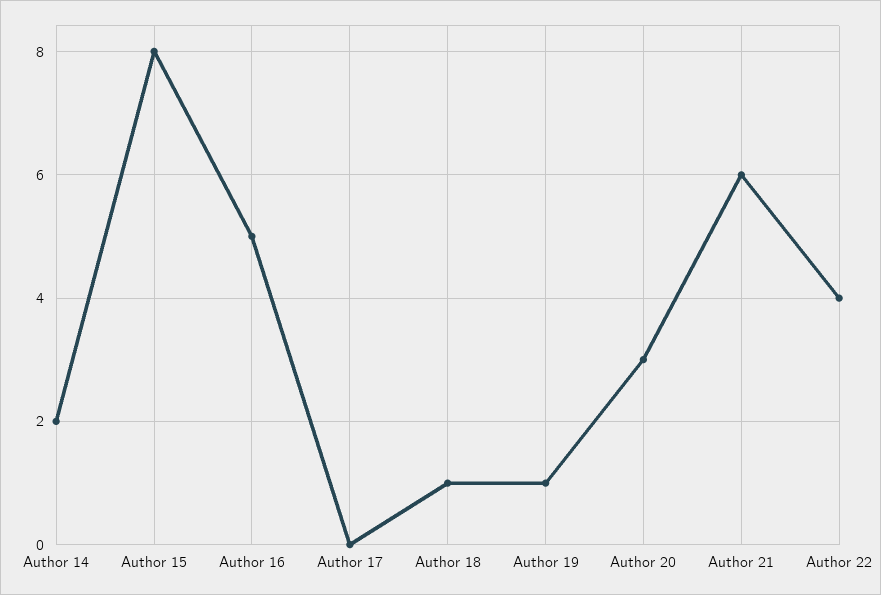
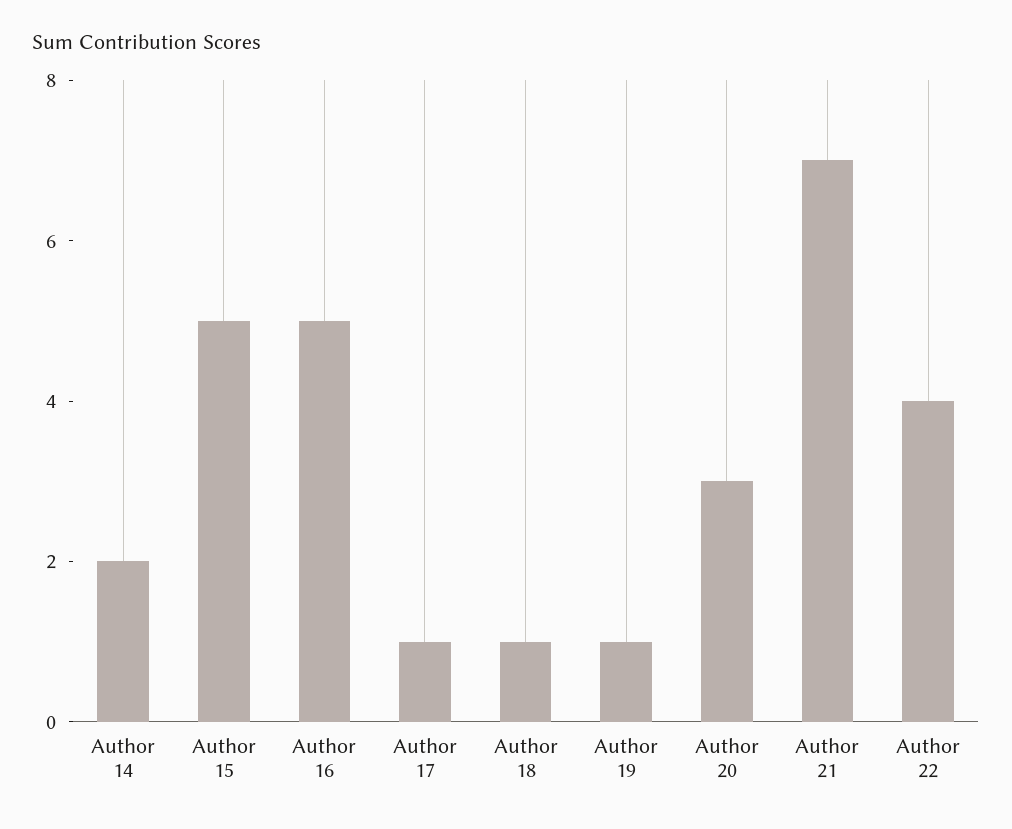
Author 15: 8 -> 5
Author 17: 0 -> 1
Author 21: 6 -> 7

